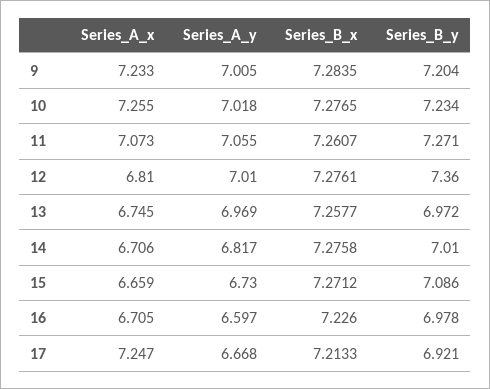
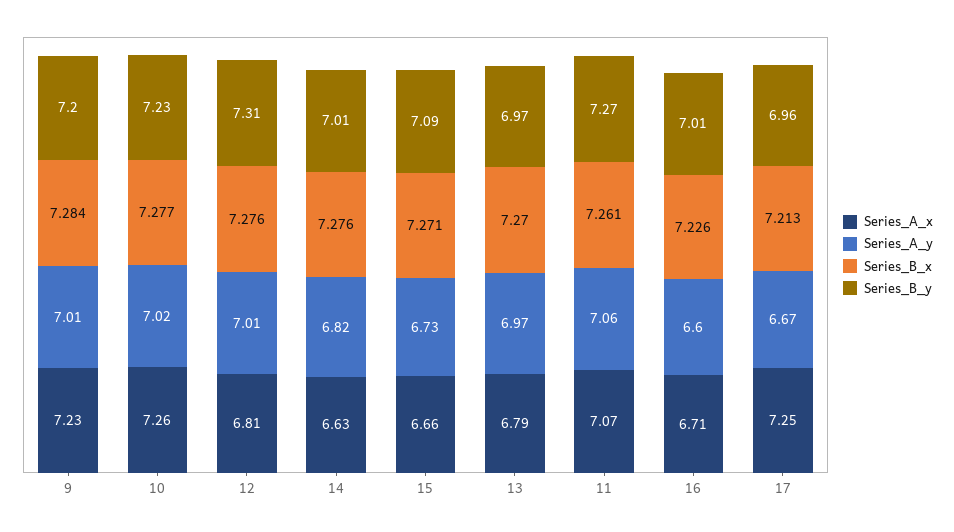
Series_B_y, 12: 7.36 -> 7.31
Series_A_x, 13: 6.745 -> 6.79
Series_B_x, 13: 7.2577 -> 7.27
Series_A_x, 14: 6.706 -> 6.63
Series_B_y, 16: 6.978 -> 7.01
Series_B_y, 17: 6.921 -> 6.96

